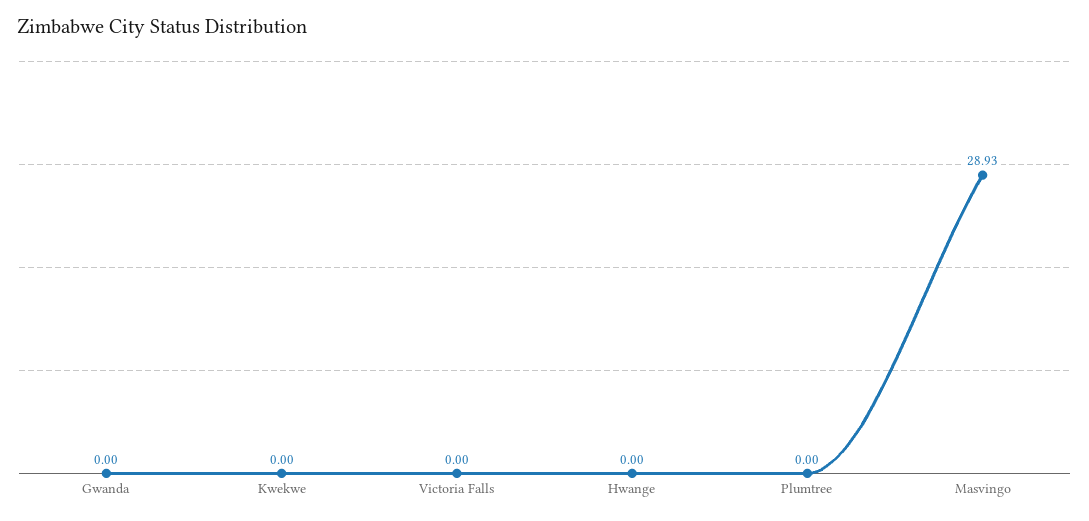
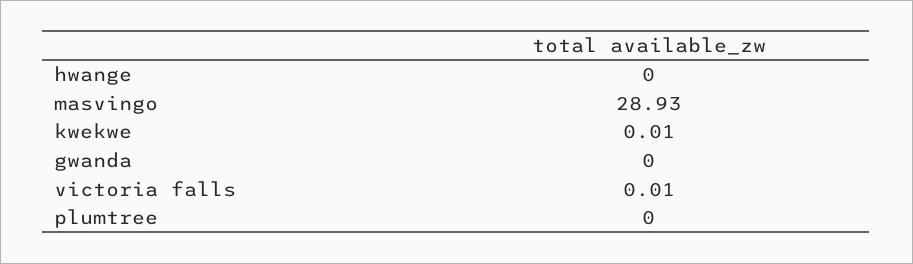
Kwekwe: 0 -> 0.01
Victoria Falls: 0 -> 0.01

